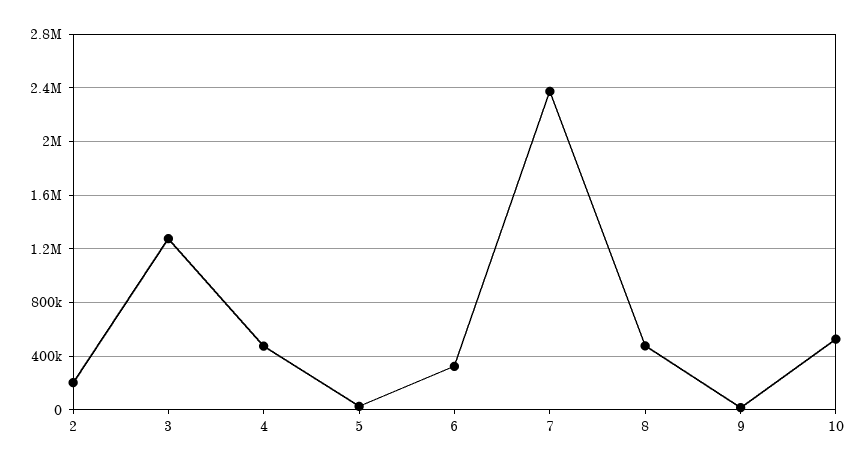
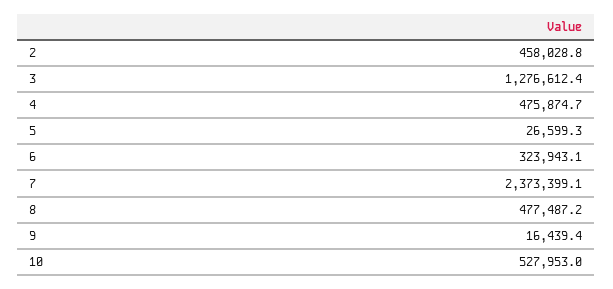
2: 200000 -> 458028.8

